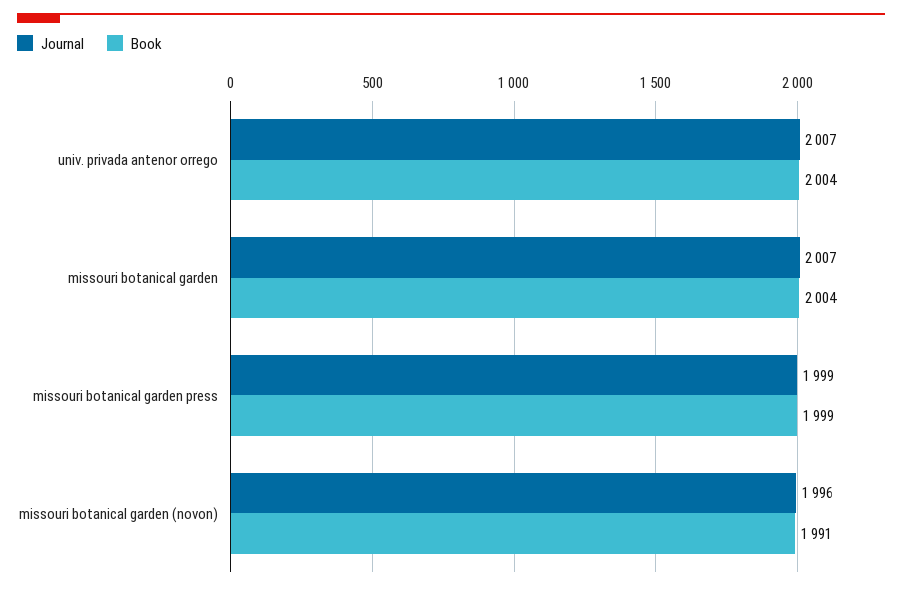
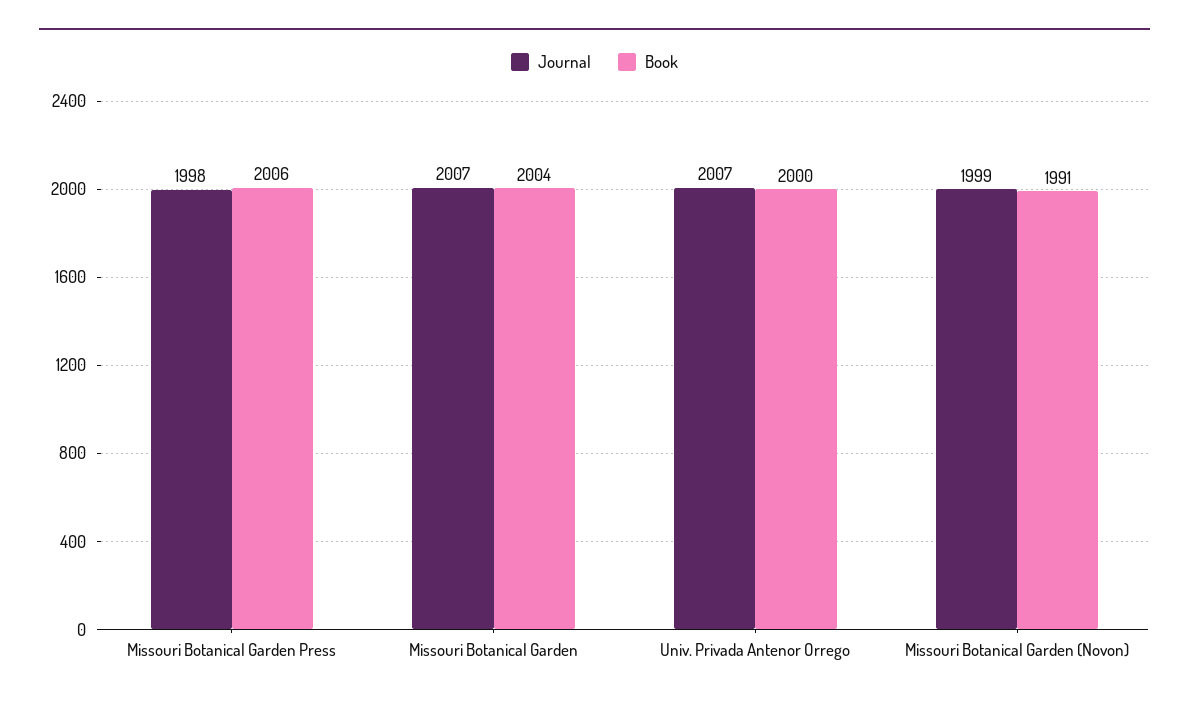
Book, univ. privada antenor orrego: 2004 -> 2000
Journal, missouri botanical garden press: 1999 -> 1998
Book, missouri botanical garden press: 1999 -> 2006
Journal, missouri botanical garden (novon): 1996 -> 1999

